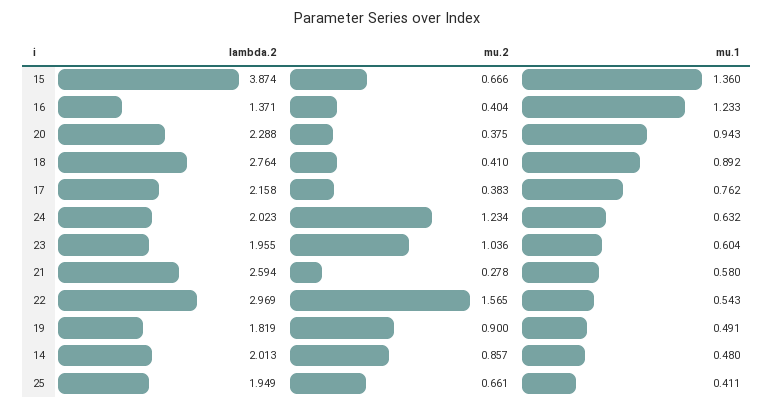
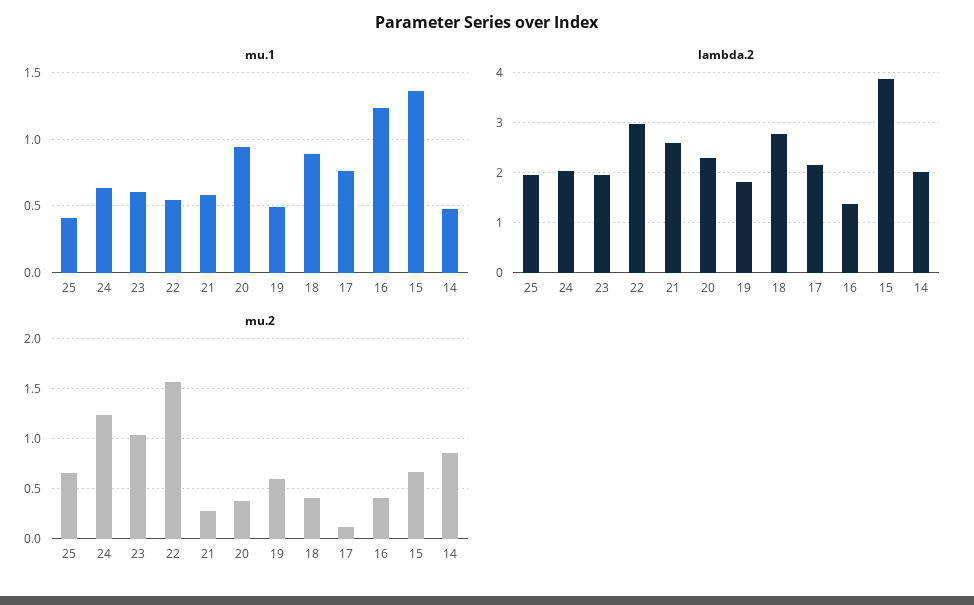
mu.2, 17: 0.383 -> 0.1
mu.2, 19: 0.9 -> 0.6

